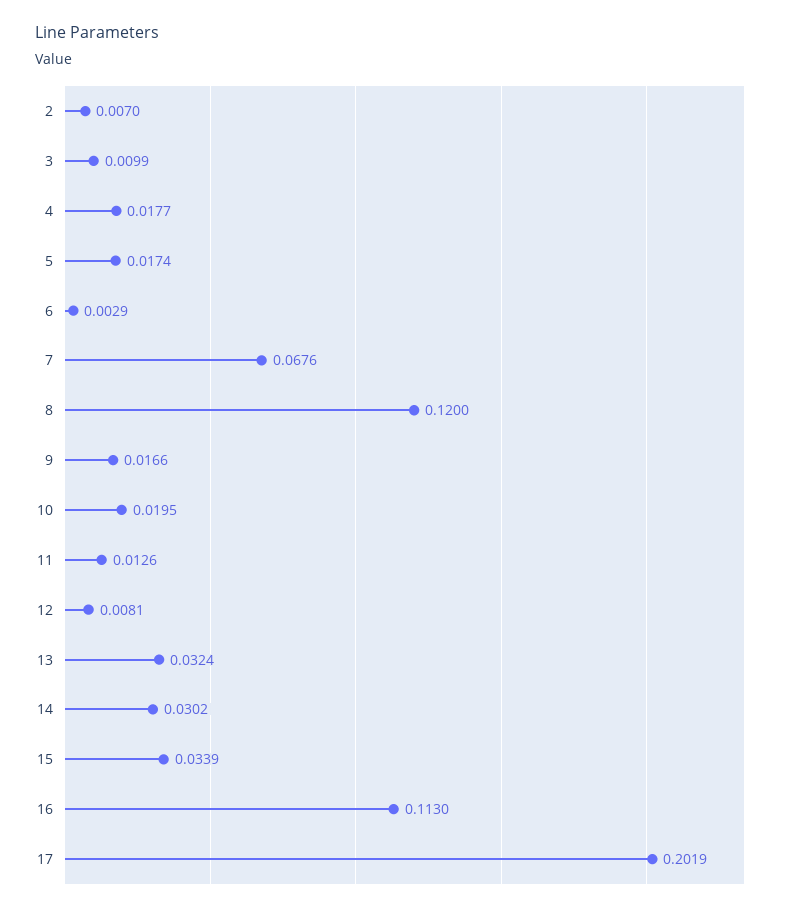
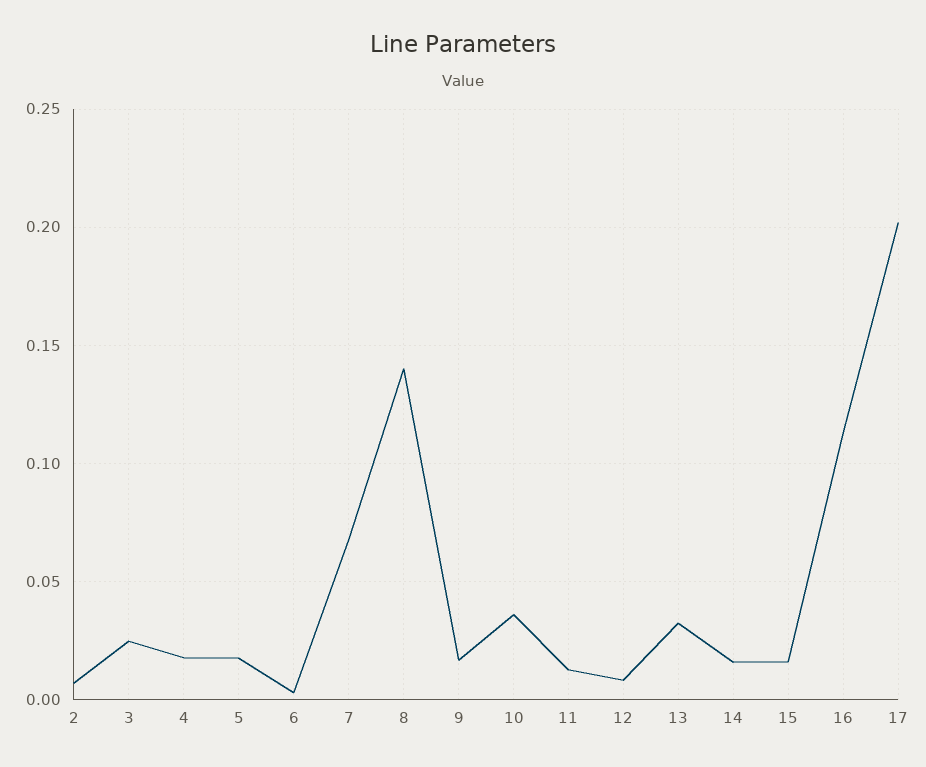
3: 0.0099 -> 0.025
8: 0.12 -> 0.14
10: 0.0195 -> 0.035
14: 0.0302 -> 0.015
15: 0.0339 -> 0.015

